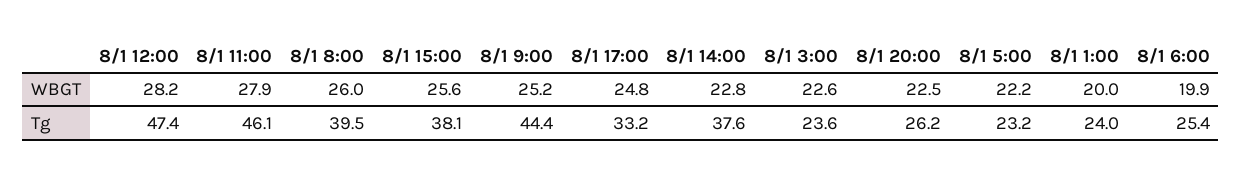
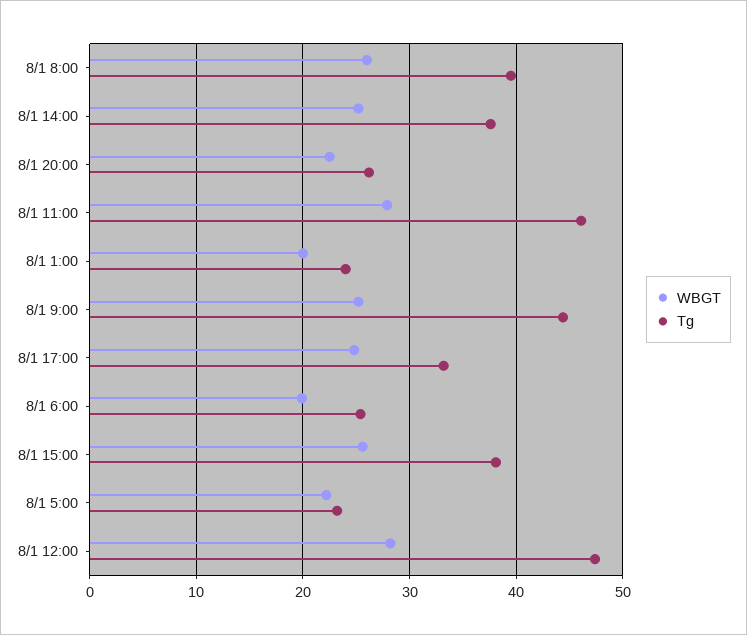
WBGT, 8/1 14:00: 22.8 -> 25
WBGT, 8/1 3:00: 22.6 -> none
Tg, 8/1 3:00: 23.6 -> none

